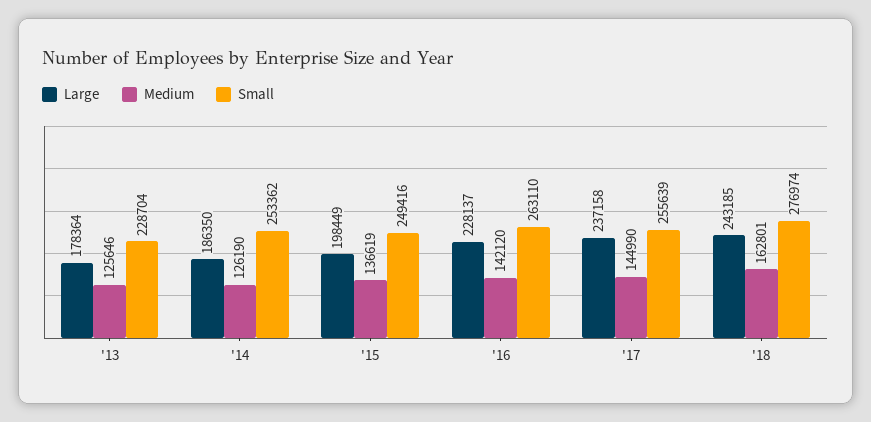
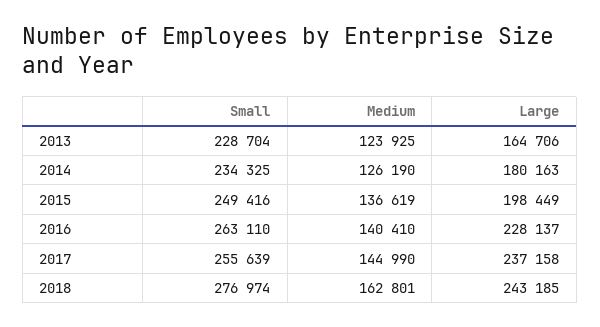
Large, '13: 178364 -> 164706
Medium, '13: 125646 -> 123925
Large, '14: 186350 -> 180163
Small, '14: 253362 -> 234325
Medium, '16: 142120 -> 140410

